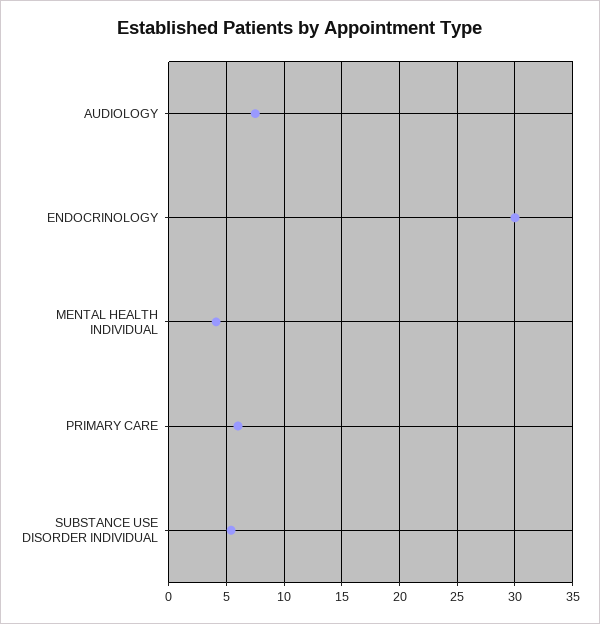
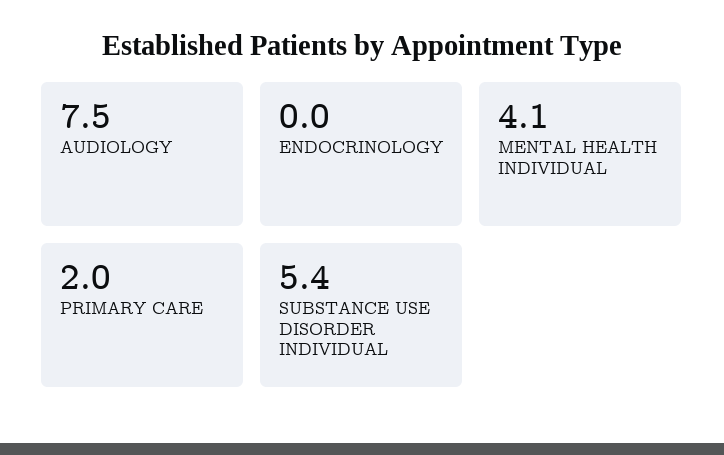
ENDOCRINOLOGY: 30 -> 0
PRIMARY CARE: 6 -> 2

